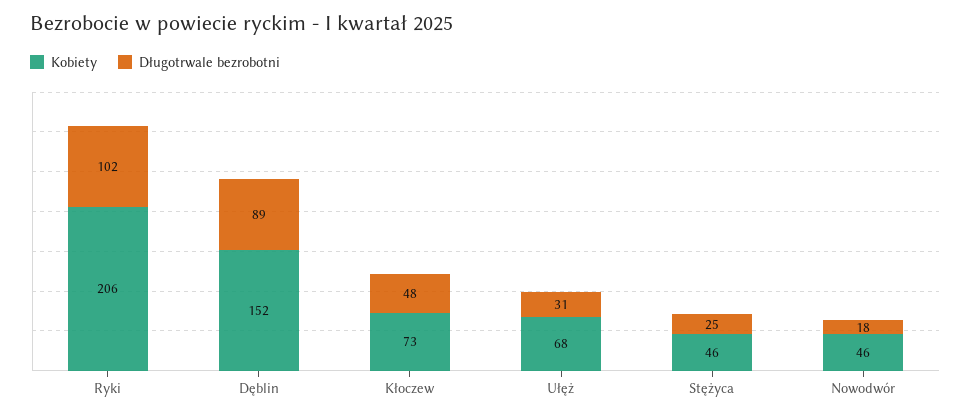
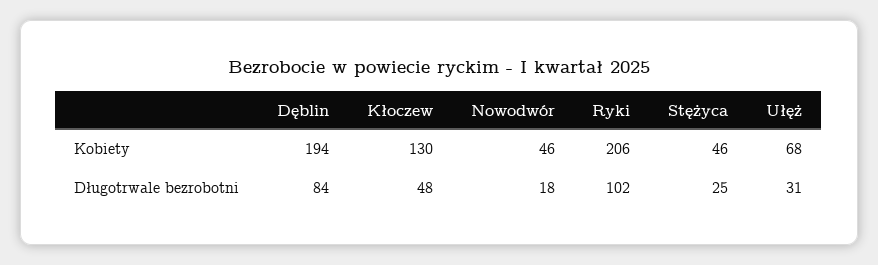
Kobiety, Dęblin: 152 -> 194
Długotrwale bezrobotni, Dęblin: 89 -> 84
Kobiety, Kłoczew: 73 -> 130

